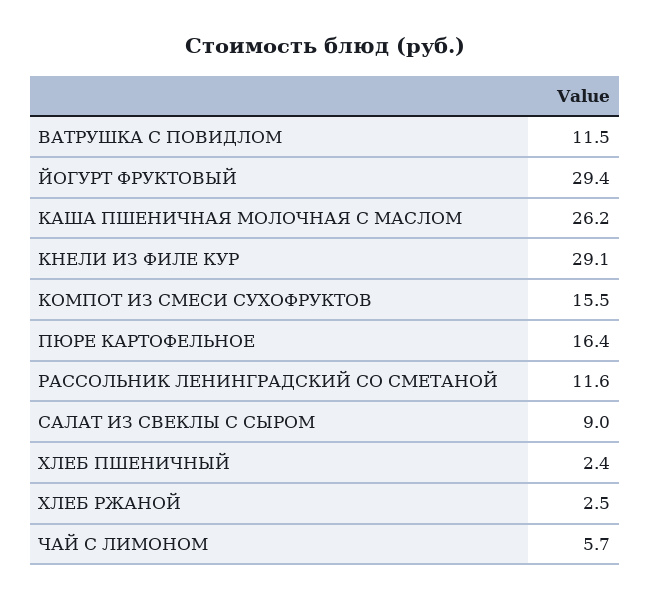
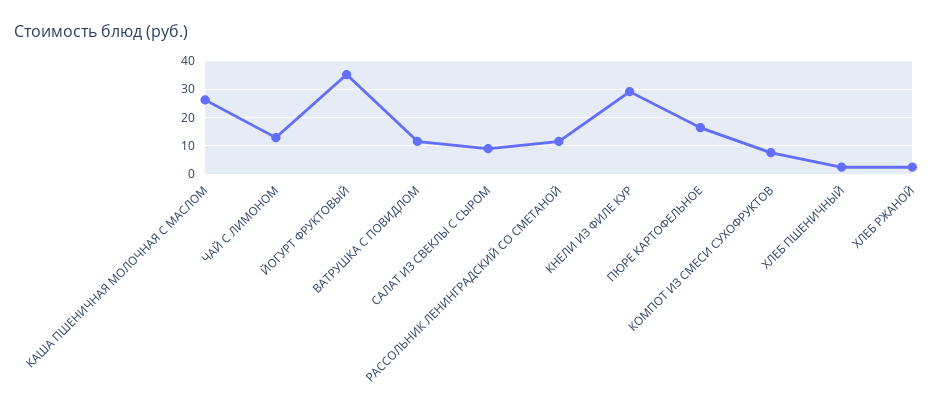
ЙОГУРТ ФРУКТОВЫЙ: 29.4 -> 35
КОМПОТ ИЗ СМЕСИ СУХОФРУКТОВ: 15.5 -> 7.5
ЧАЙ С ЛИМОНОМ: 5.7 -> 12.5

